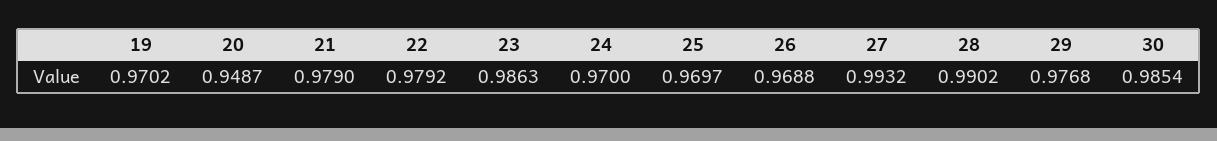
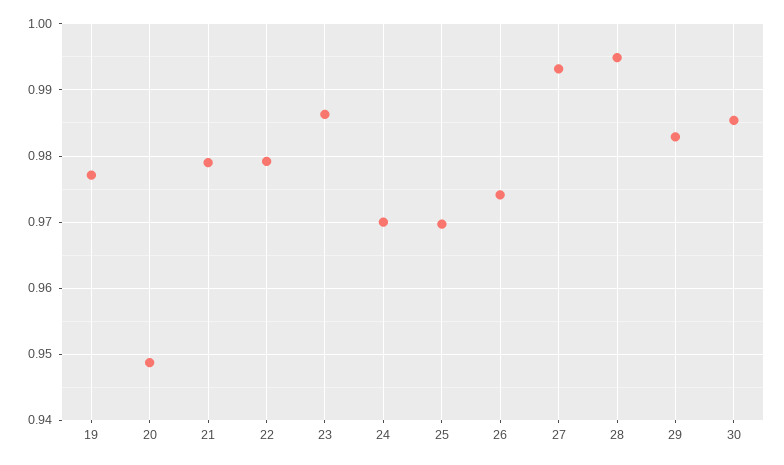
19: 0.9702 -> 0.977
26: 0.9688 -> 0.974
28: 0.9902 -> 0.995
29: 0.9768 -> 0.983

